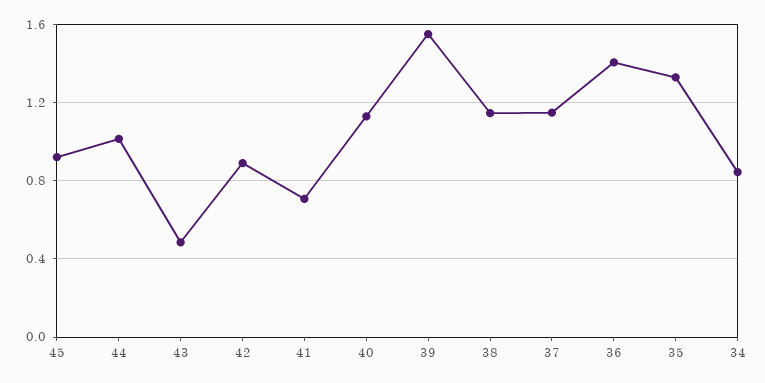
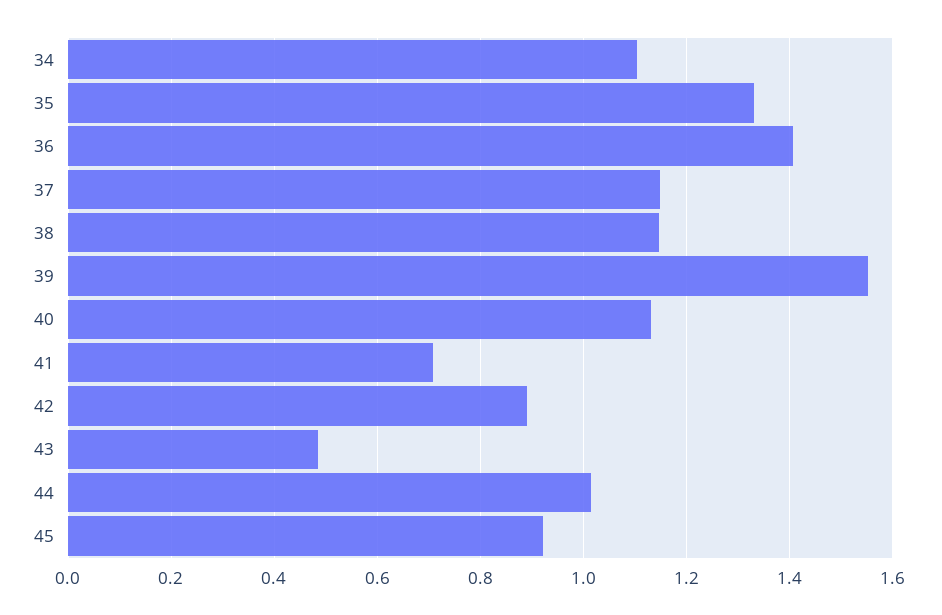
34: 0.85 -> 1.1

